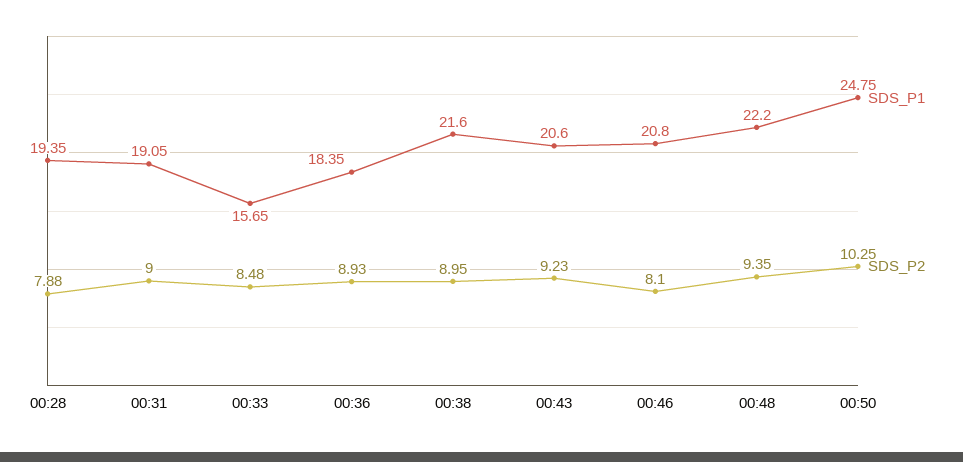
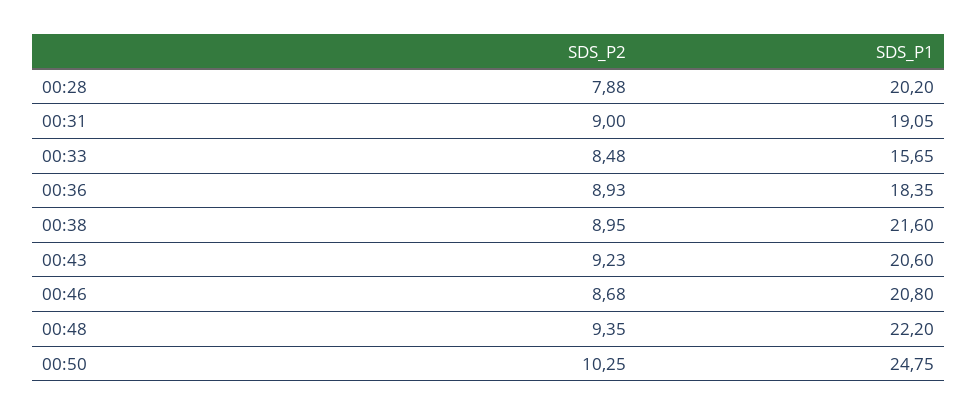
SDS_P1, 00:28: 19.35 -> 20.2
SDS_P2, 00:46: 8.1 -> 8.68

